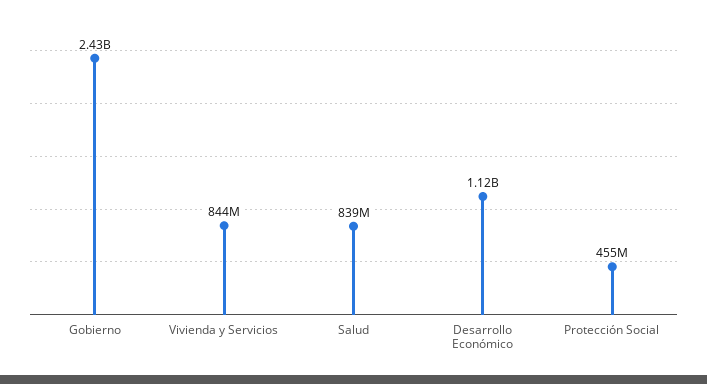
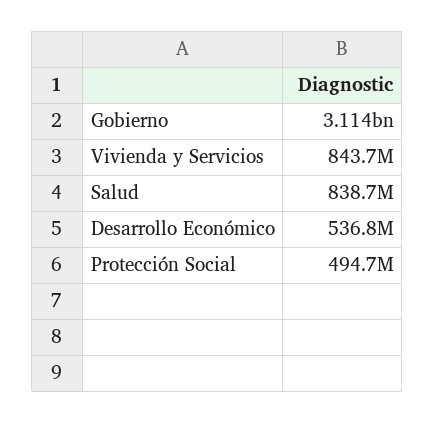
Gobierno: 2430000000 -> 3114000000
Desarrollo Económico: 1120000000 -> 536800000
Protección Social: 455000000 -> 494700000

